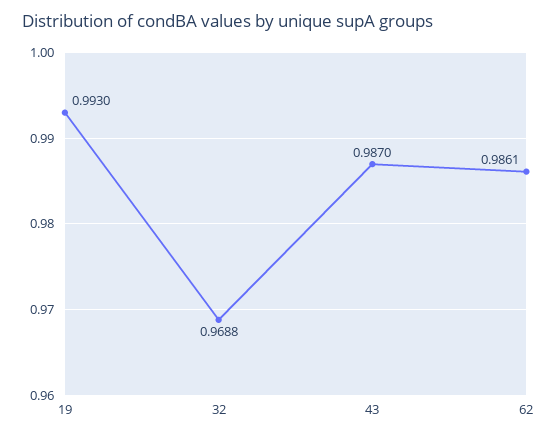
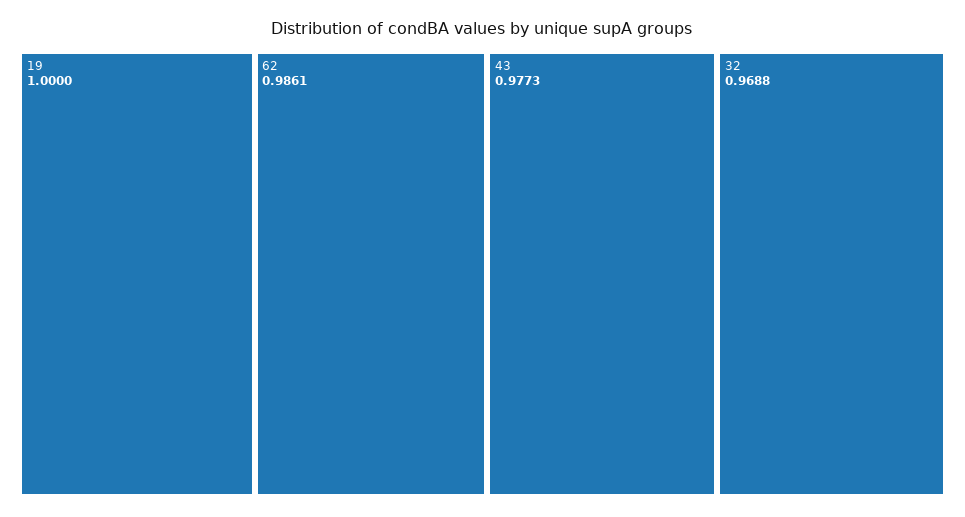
19: 0.993 -> 1
43: 0.987 -> 0.9773

